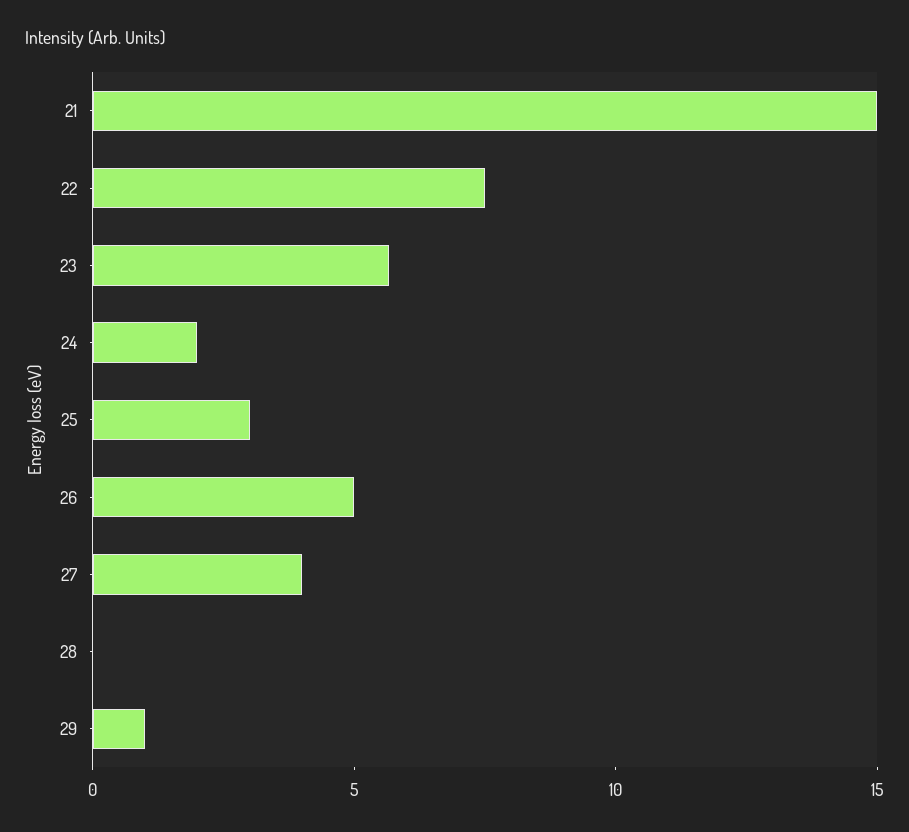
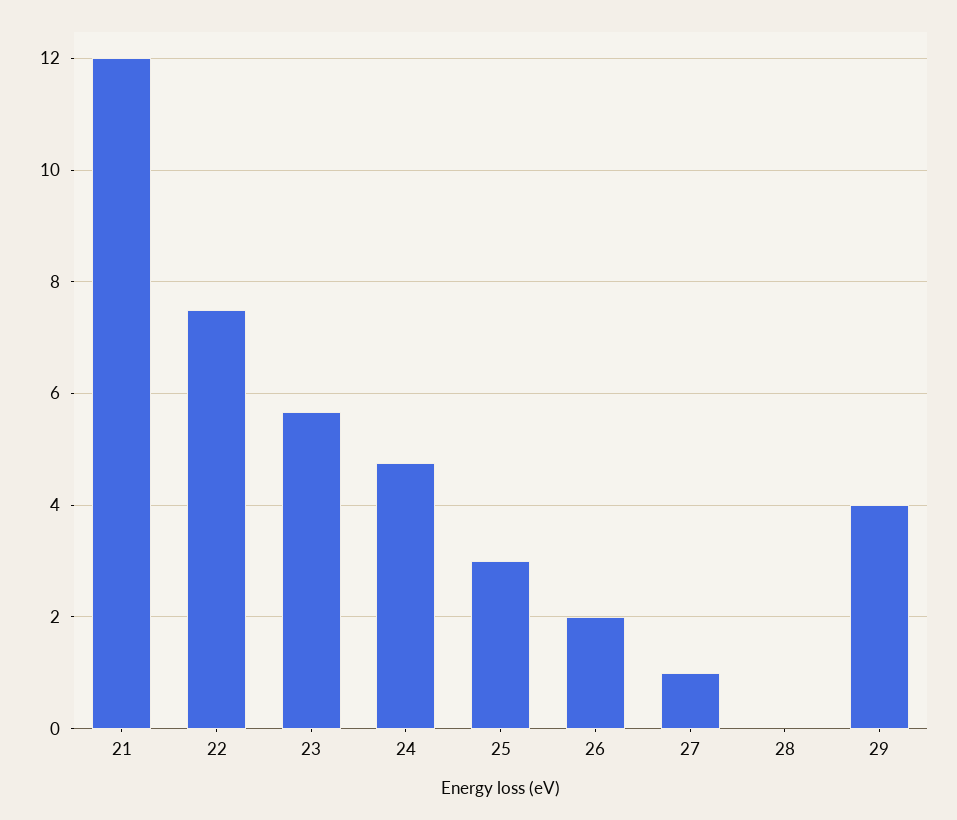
21: 15 -> 12
24: 2 -> 4.8
26: 5 -> 2
27: 4 -> 1
29: 1 -> 4

